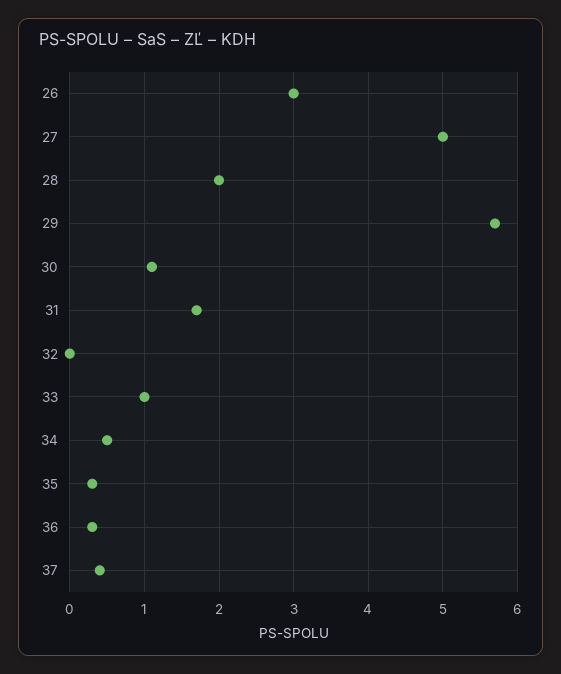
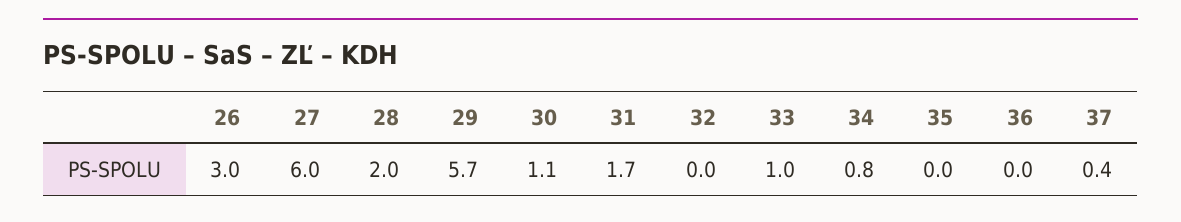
27: 5 -> 6
34: 0.5 -> 0.8
35: 0.3 -> 0
36: 0.3 -> 0

